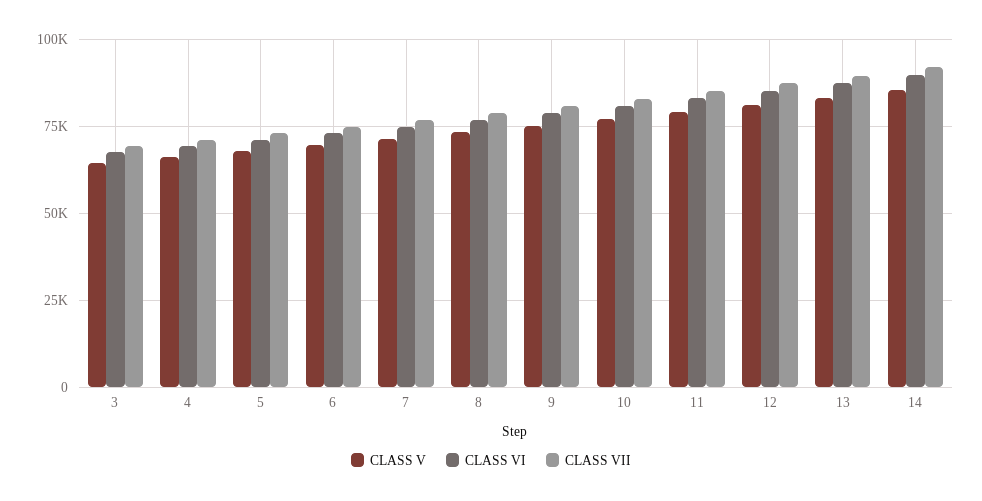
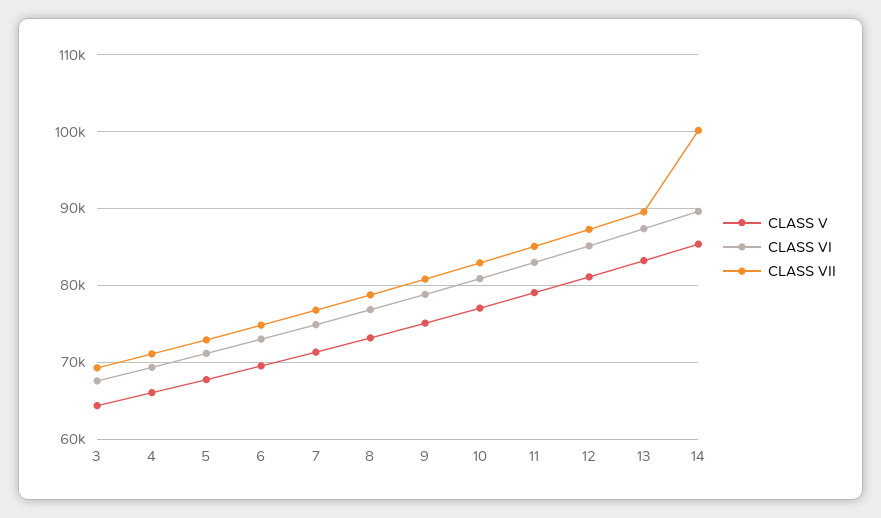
CLASS VII, 14: 92500 -> 100000

